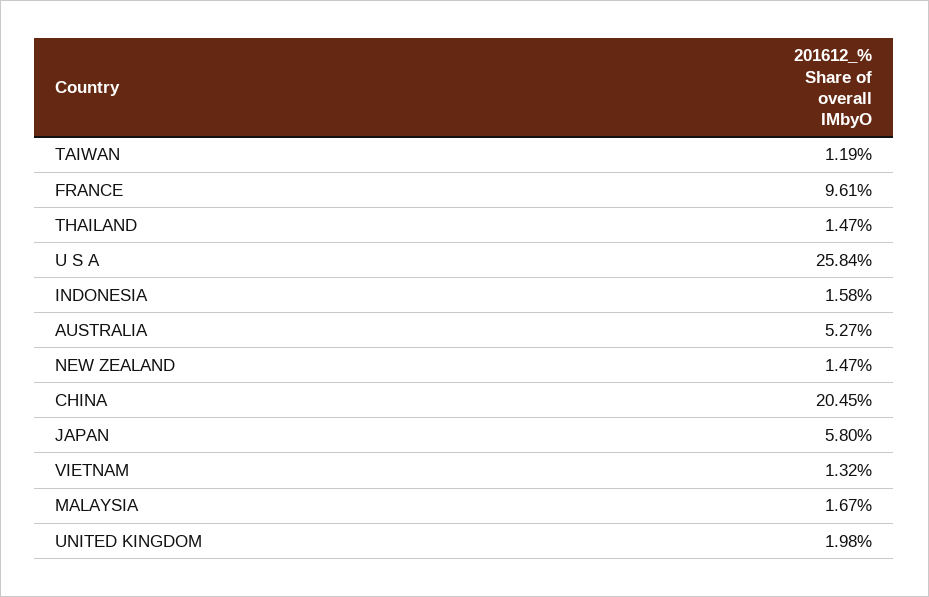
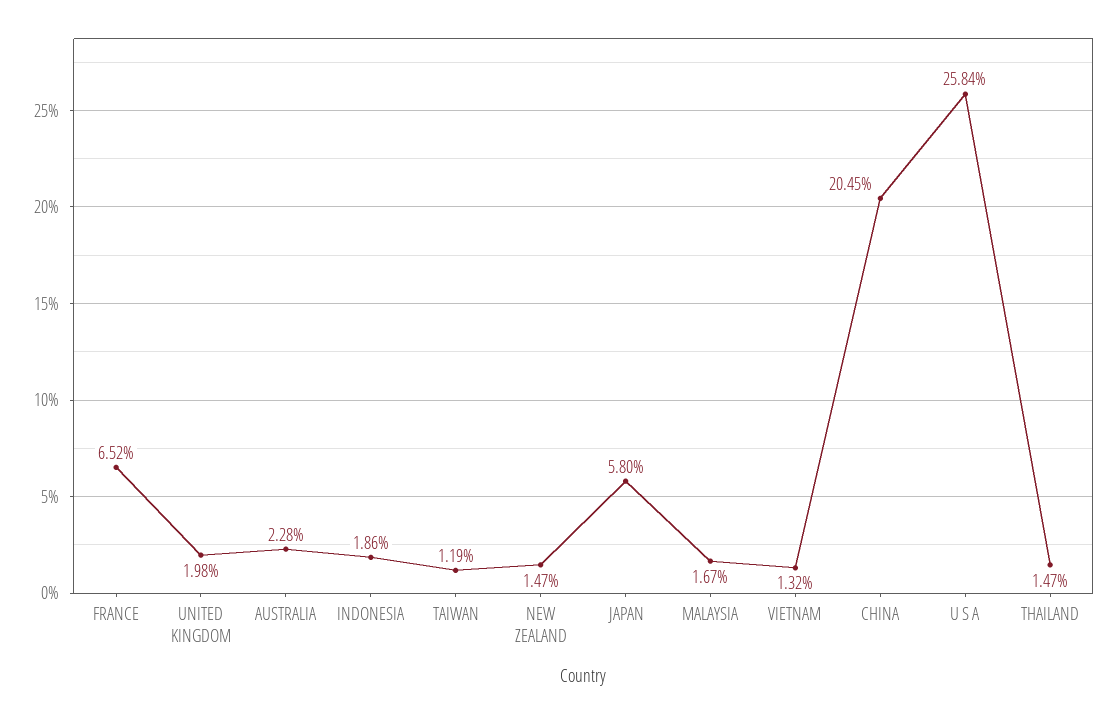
FRANCE: 9.61 -> 6.52
INDONESIA: 1.58 -> 1.86
AUSTRALIA: 5.27 -> 2.28

